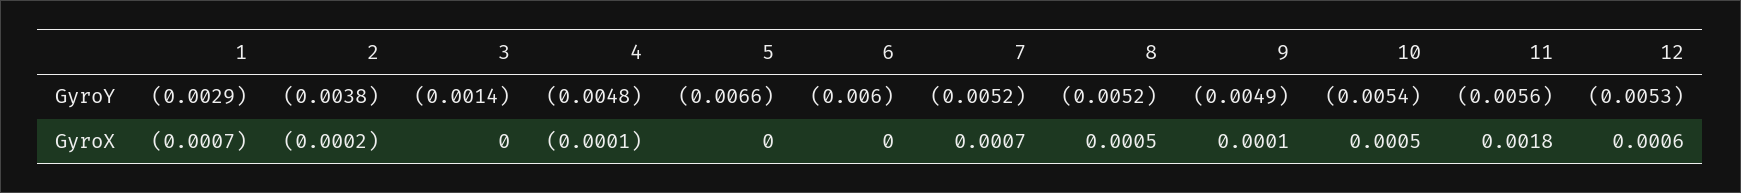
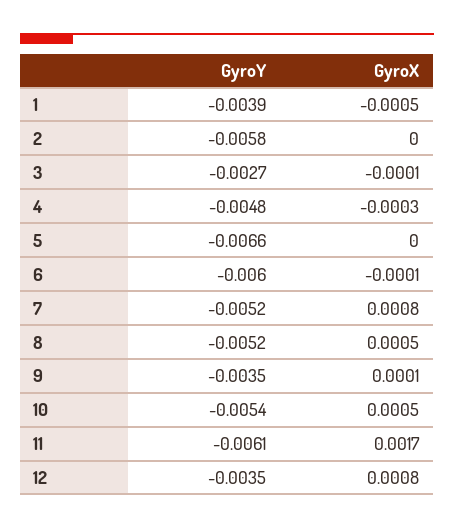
1, GyroY: -0.0029 -> -0.0039
2, GyroY: -0.0038 -> -0.0058
3, GyroY: -0.0014 -> -0.0027
9, GyroY: -0.0049 -> -0.0035
11, GyroY: -0.0056 -> -0.0061
12, GyroY: -0.0053 -> -0.0035
1, GyroX: -0.0007 -> -0.0005
2, GyroX: -0.0002 -> 0
3, GyroX: 0 -> -0.0001
4, GyroX: -0.0001 -> -0.0003
6, GyroX: 0 -> -0.0001
7, GyroX: 0.0007 -> 0.0008
11, GyroX: 0.0018 -> 0.0017
12, GyroX: 0.0006 -> 0.0008

